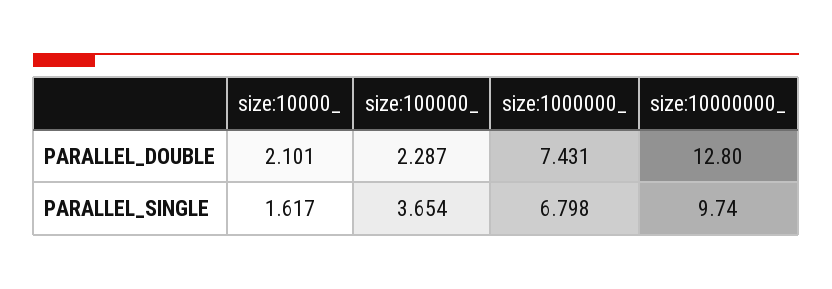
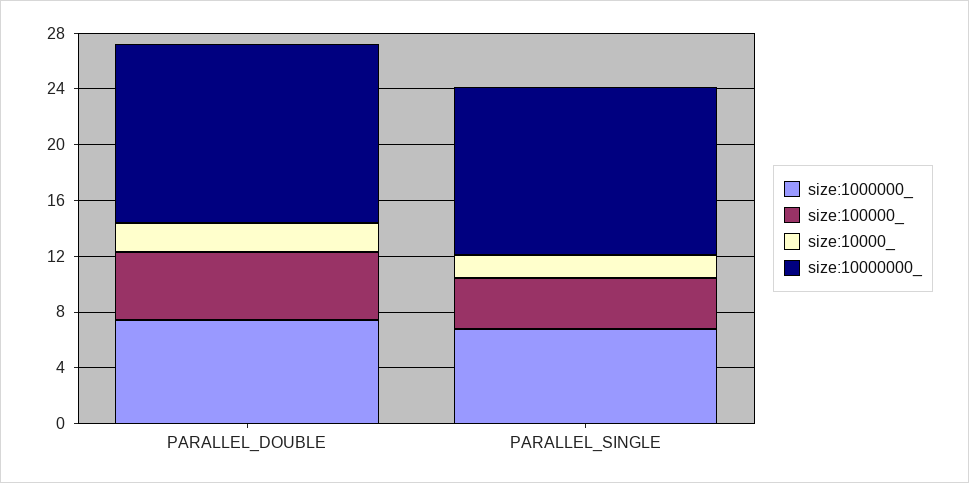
size:100000_, PARALLEL_DOUBLE: 2.287 -> 5
size:10000000_, PARALLEL_SINGLE: 9.74 -> 12

